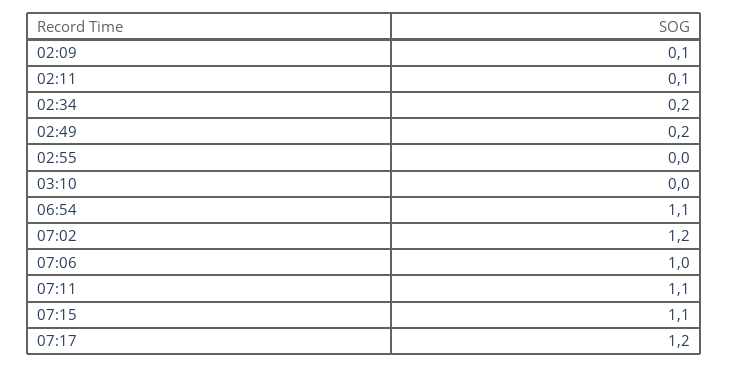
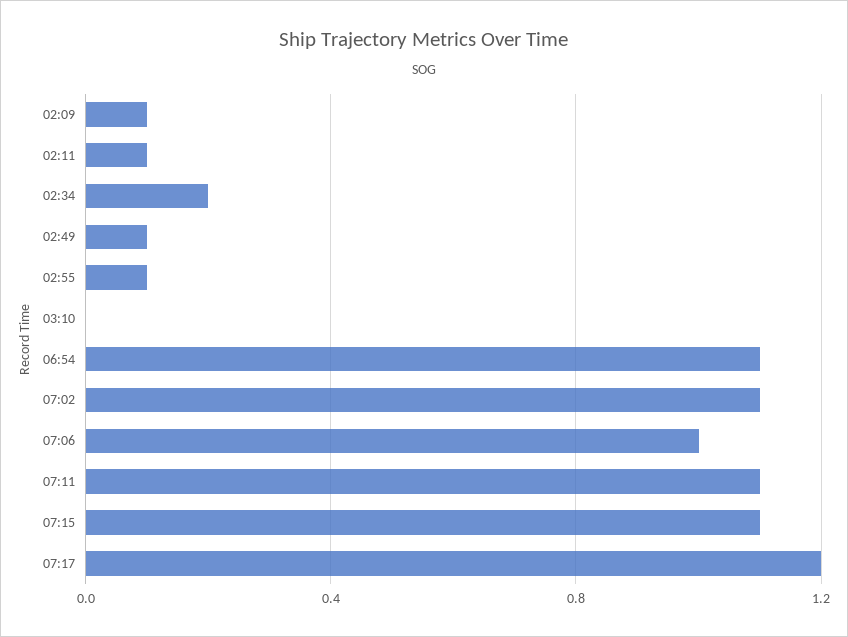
02:49: 0.2 -> 0.1
02:55: 0 -> 0.1
07:02: 1.2 -> 1.1

